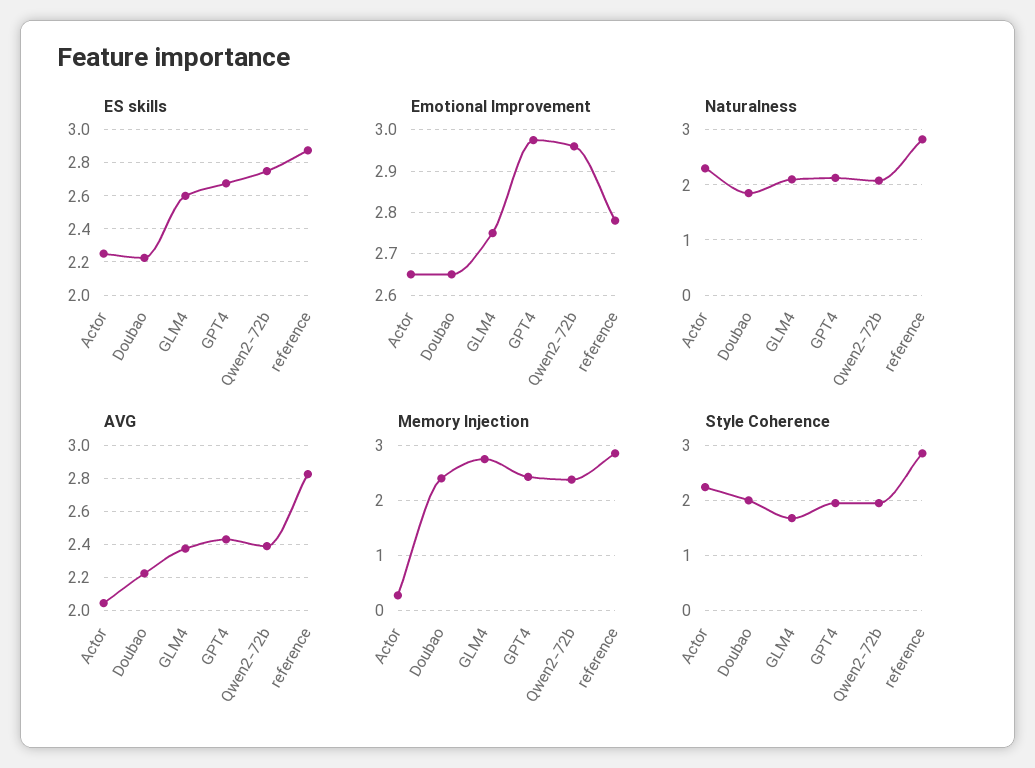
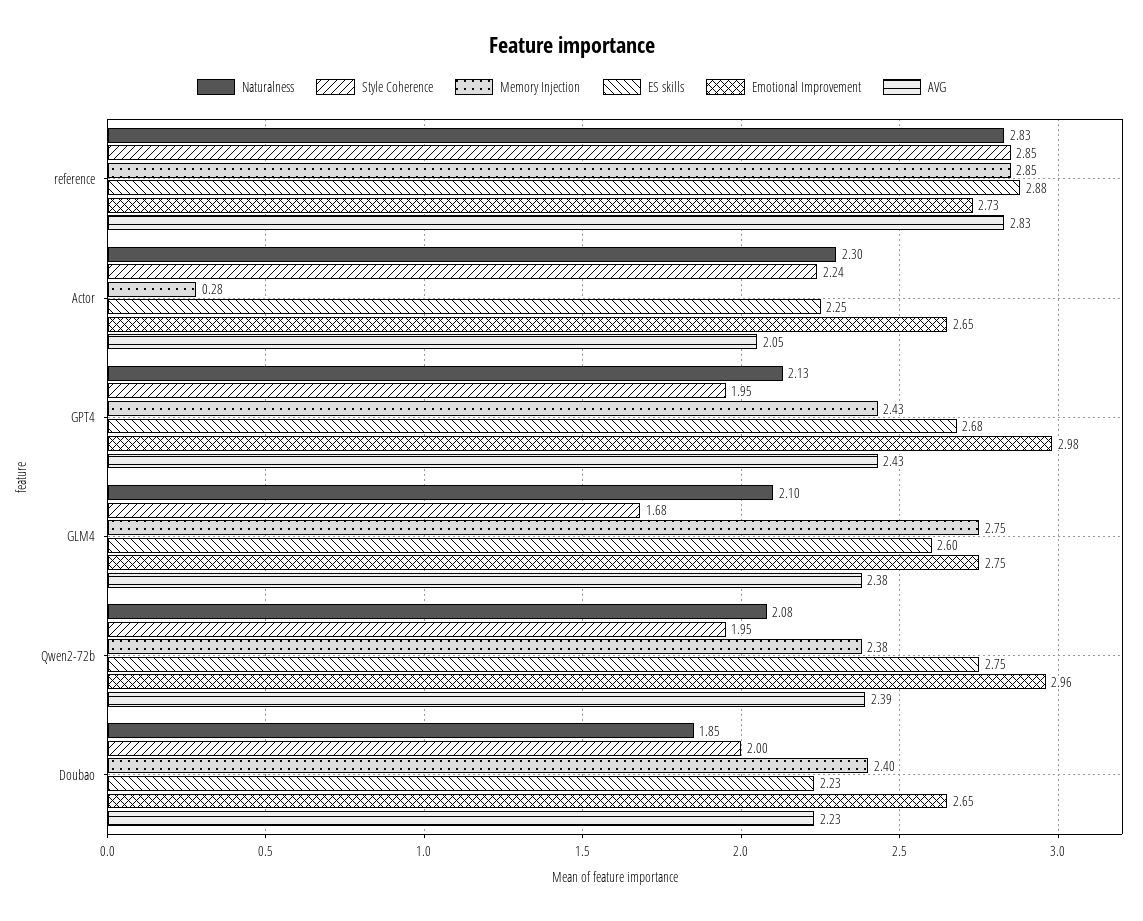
Emotional Improvement, reference: 2.78 -> 2.73

